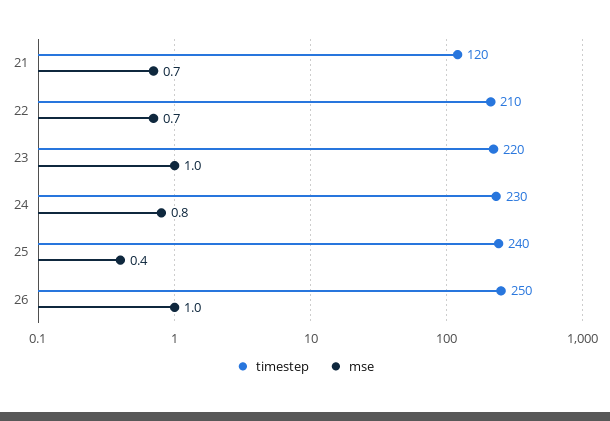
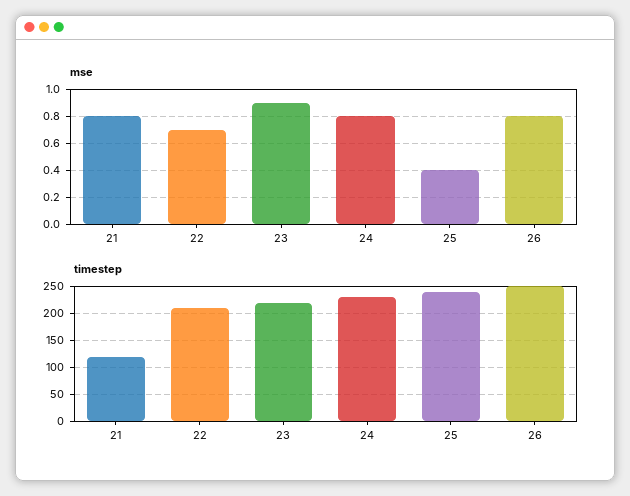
mse, 21: 0.7 -> 0.8
mse, 23: 1 -> 0.9
mse, 26: 1 -> 0.8

